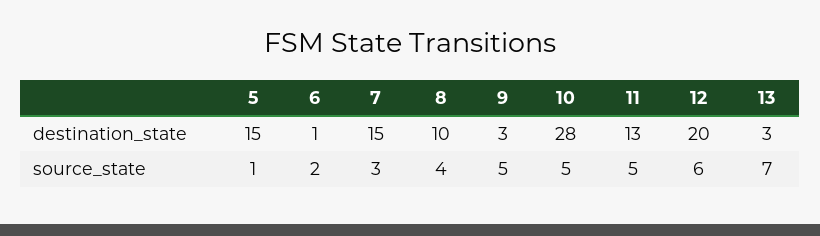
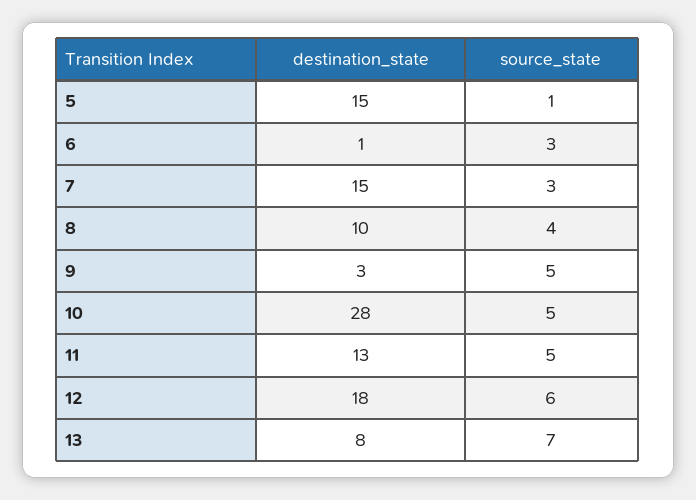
12, destination_state: 20 -> 18
13, destination_state: 3 -> 8
6, source_state: 2 -> 3

